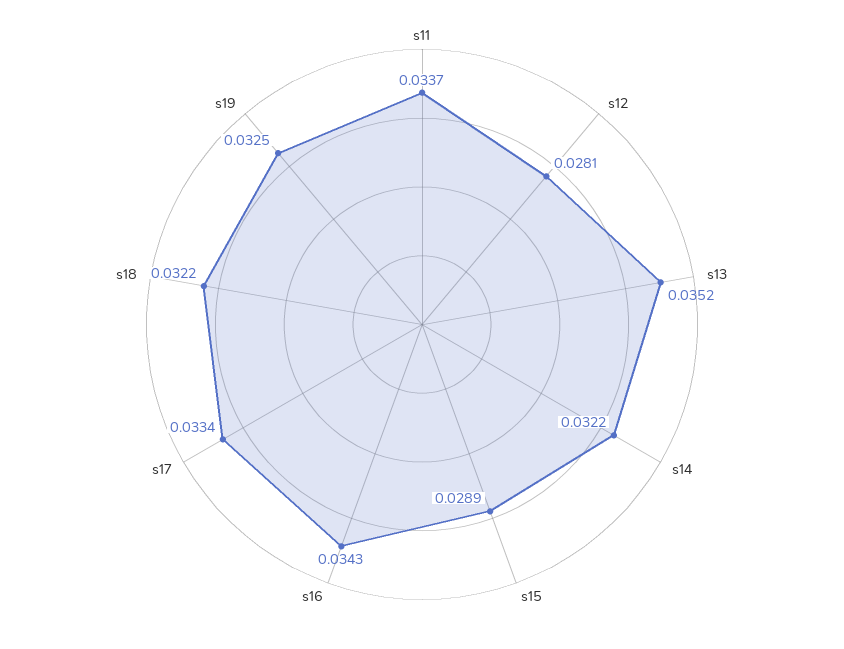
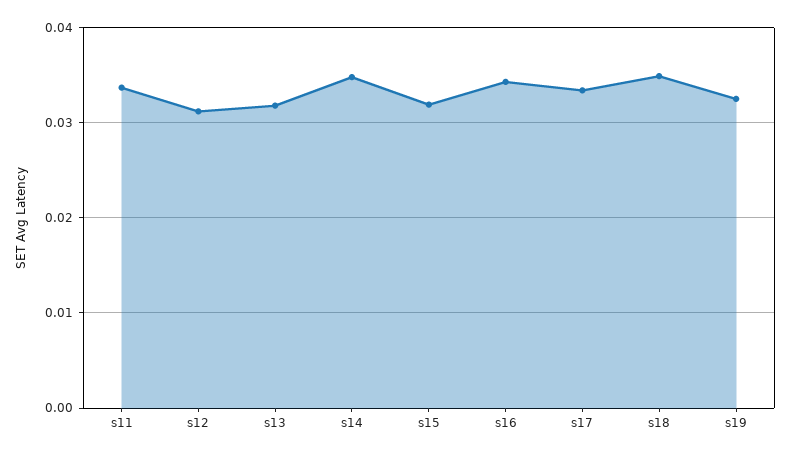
s12: 0.0281 -> 0.031
s13: 0.0352 -> 0.032
s14: 0.0322 -> 0.035
s15: 0.0289 -> 0.032
s18: 0.0322 -> 0.035

